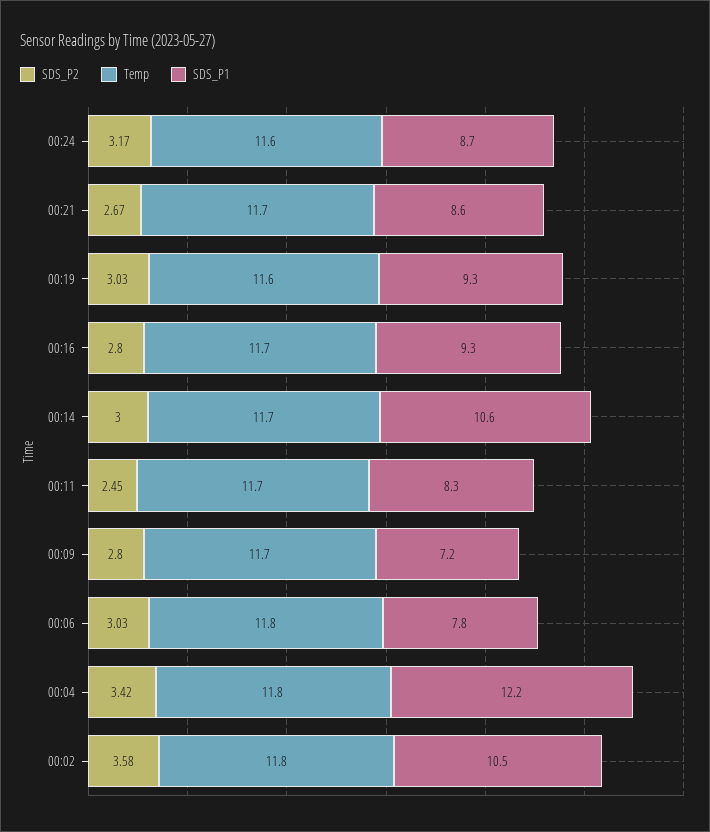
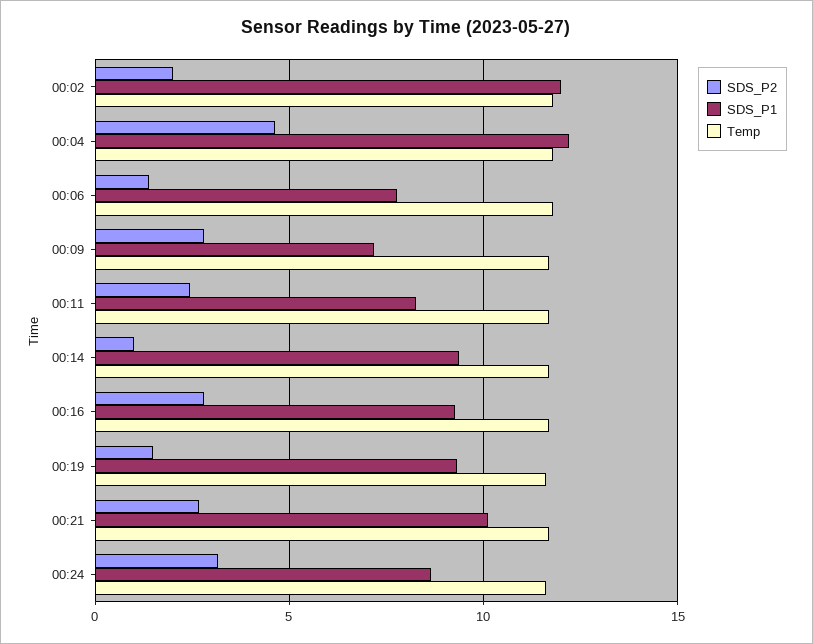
SDS_P1, 00:21: 8.6 -> 10
SDS_P2, 00:19: 3.03 -> 1.5
SDS_P2, 00:14: 3 -> 1
SDS_P1, 00:14: 10.6 -> 9.5
SDS_P2, 00:06: 3.03 -> 1.5
SDS_P2, 00:04: 3.42 -> 4.5
SDS_P2, 00:02: 3.58 -> 2
SDS_P1, 00:02: 10.5 -> 12

